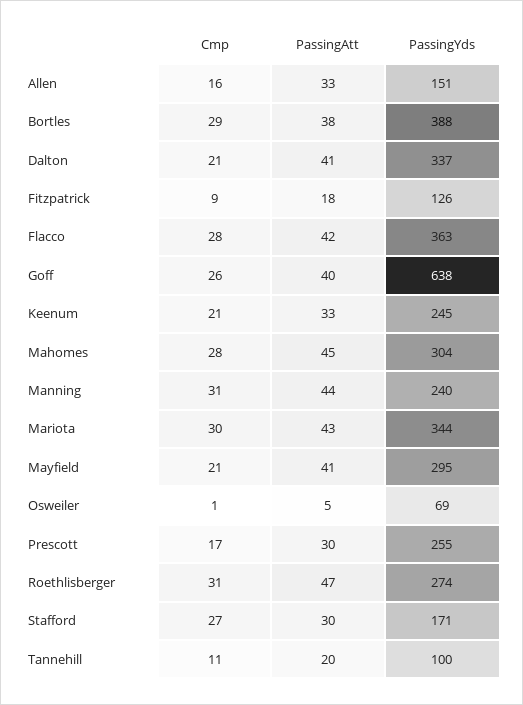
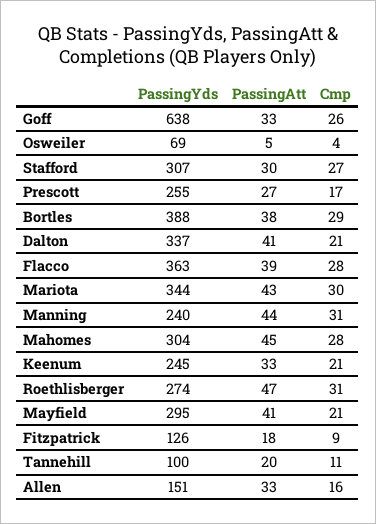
PassingAtt, Flacco: 42 -> 39
PassingAtt, Goff: 40 -> 33
Cmp, Osweiler: 1 -> 4
PassingAtt, Prescott: 30 -> 27
PassingYds, Stafford: 171 -> 307

